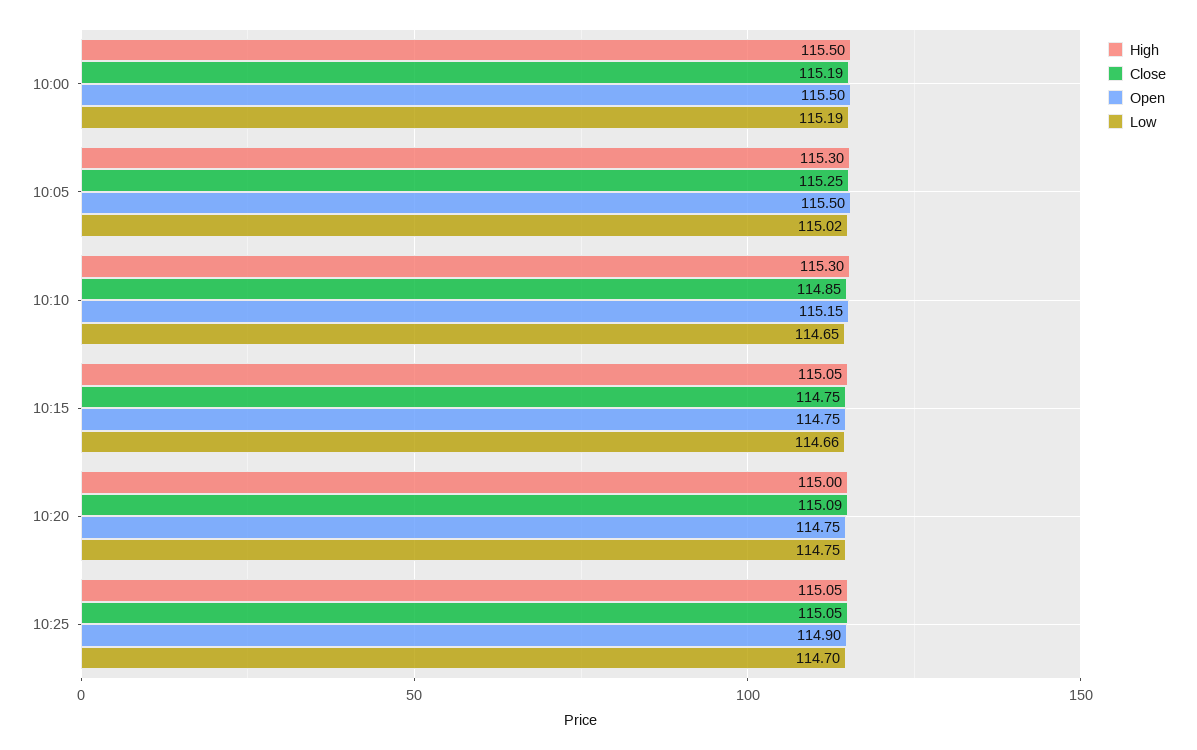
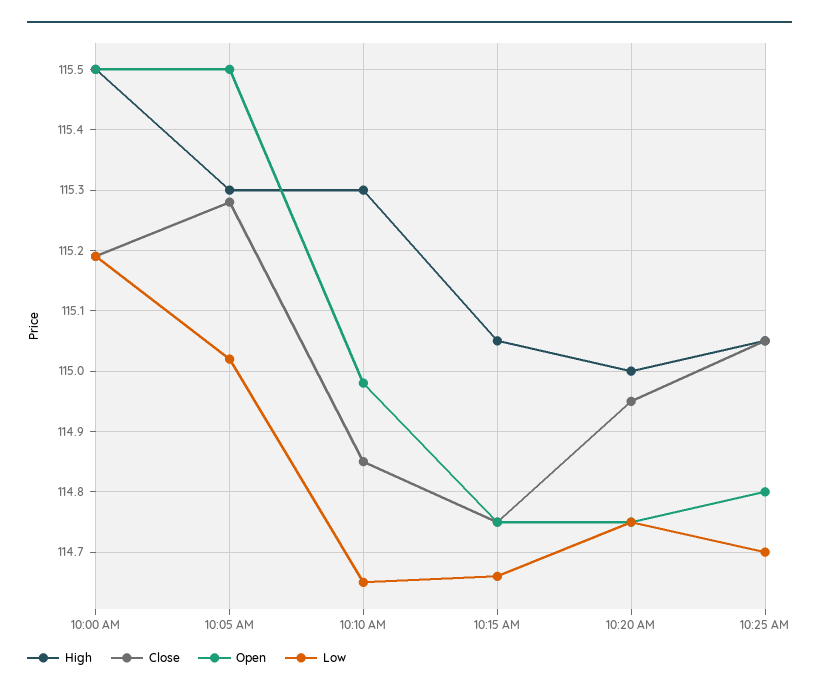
Close, 10:05: 115.25 -> 115.28
Open, 10:10: 115.15 -> 114.98
Close, 10:20: 115.09 -> 114.95
Open, 10:25: 114.9 -> 114.8

